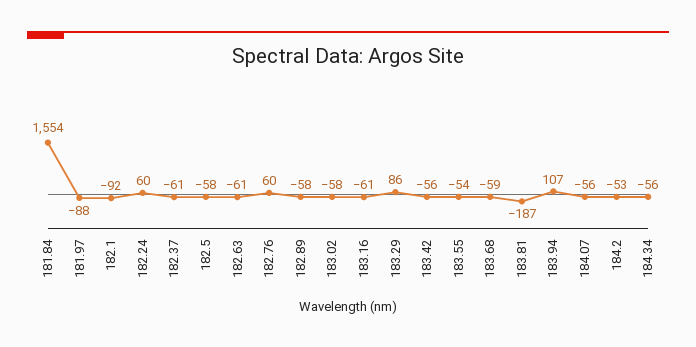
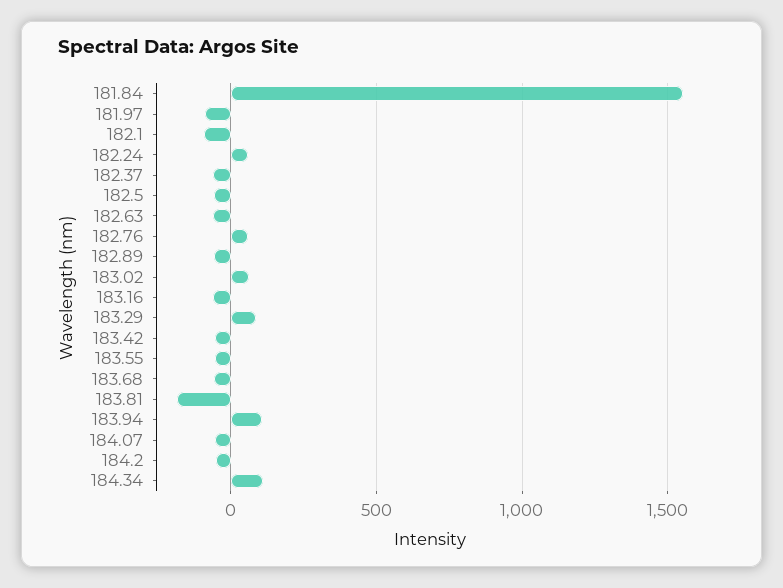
183.02: -58 -> 50
184.34: -56 -> 100

